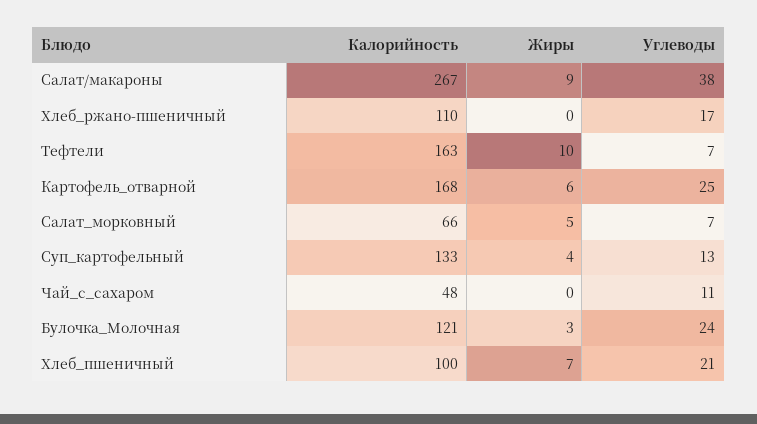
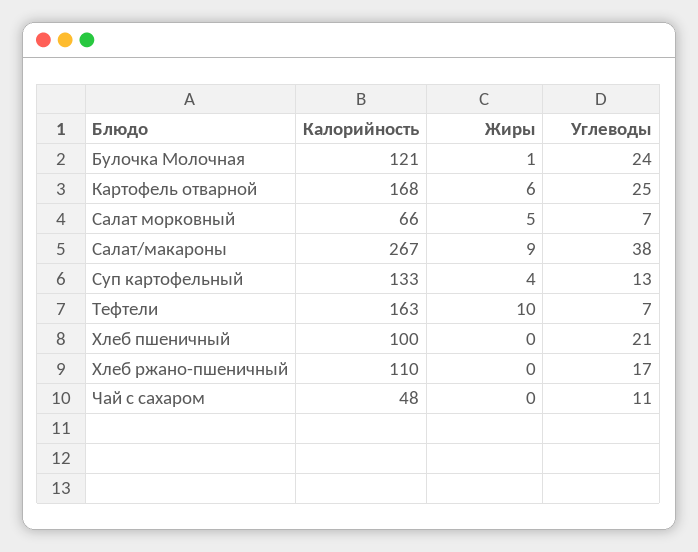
Жиры, Булочка_Молочная: 3 -> 1
Жиры, Хлеб_пшеничный: 7 -> 0

